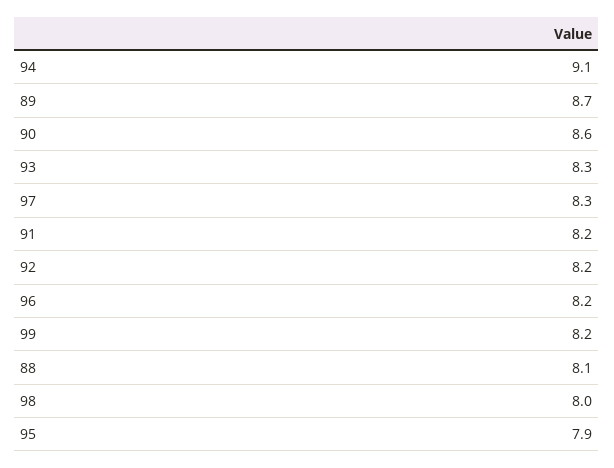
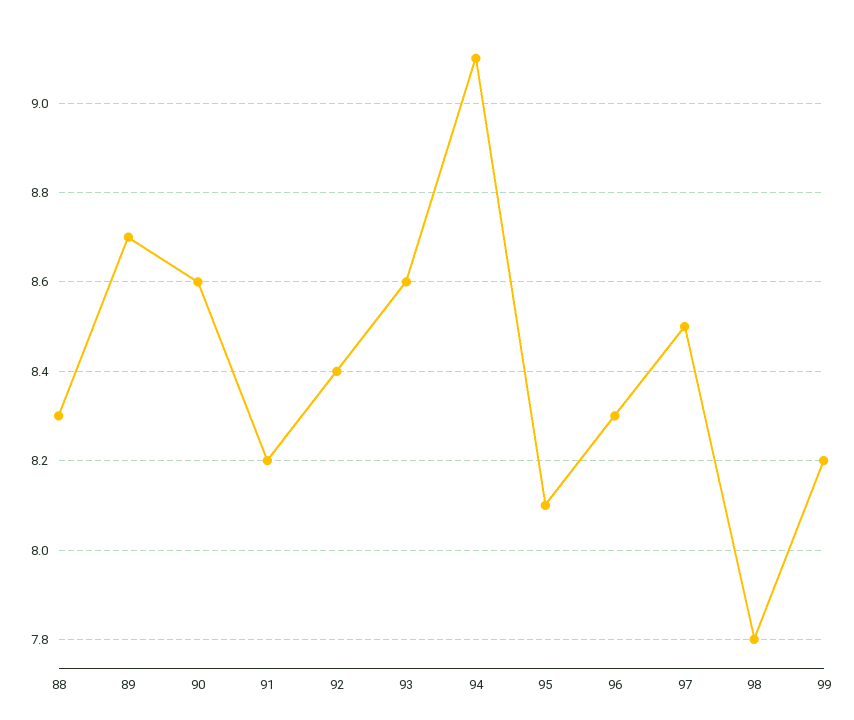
93: 8.3 -> 8.6
97: 8.3 -> 8.5
92: 8.2 -> 8.4
96: 8.2 -> 8.3
88: 8.1 -> 8.3
98: 8 -> 7.8
95: 7.9 -> 8.1

